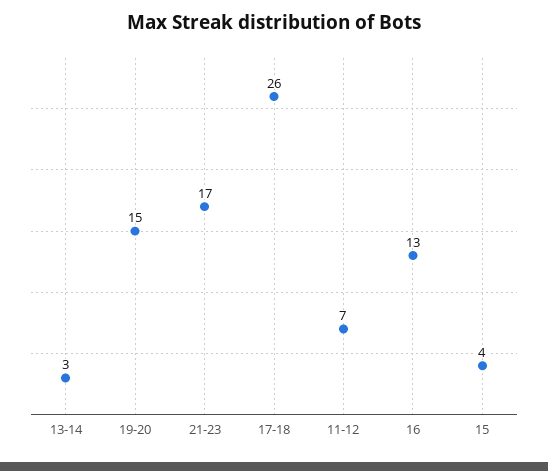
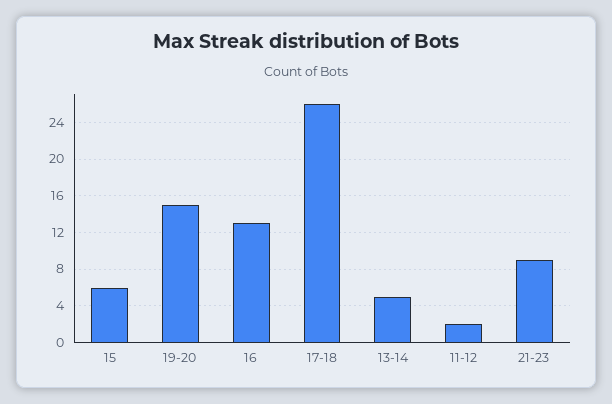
13-14: 3 -> 5
21-23: 17 -> 9
11-12: 7 -> 2
15: 4 -> 6

